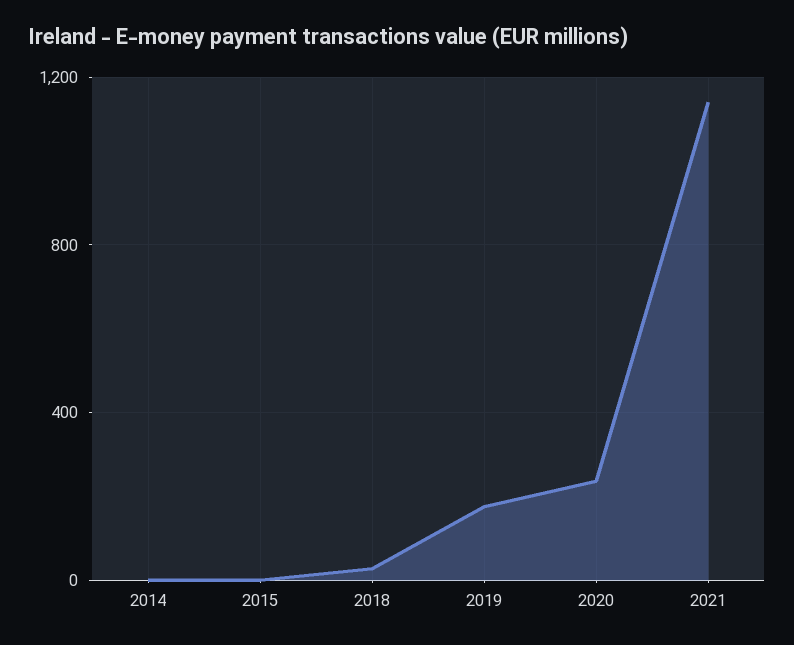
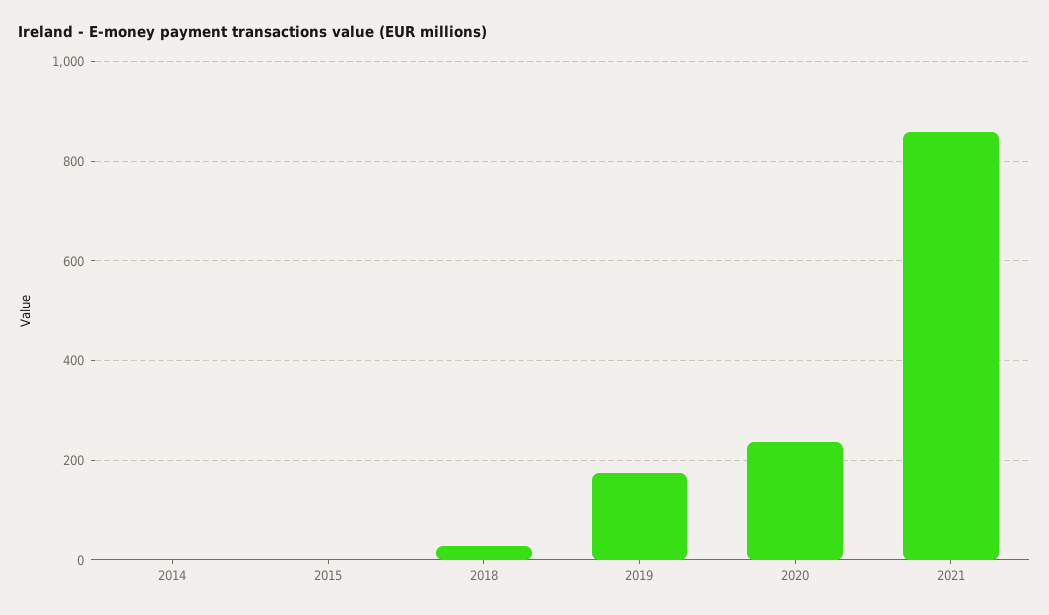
2021: 1150 -> 860

